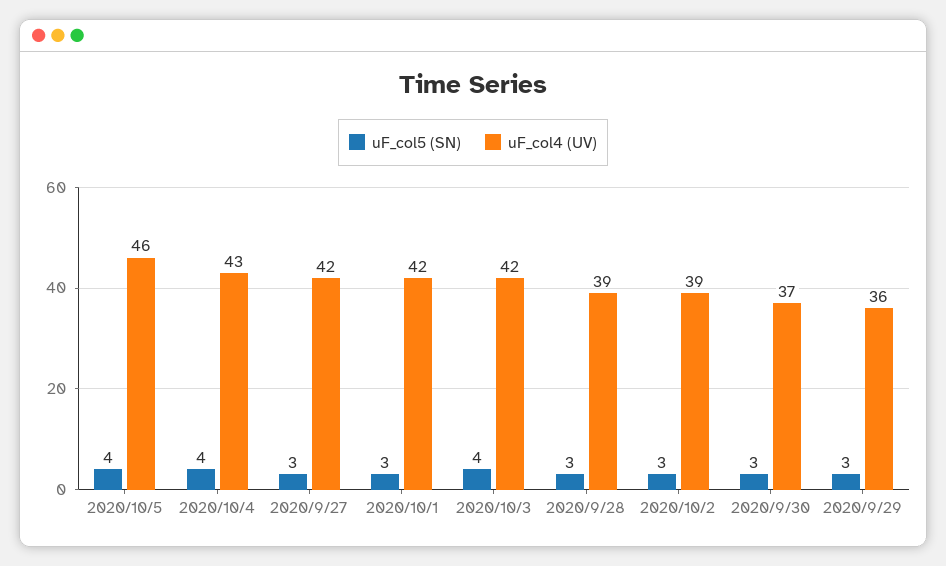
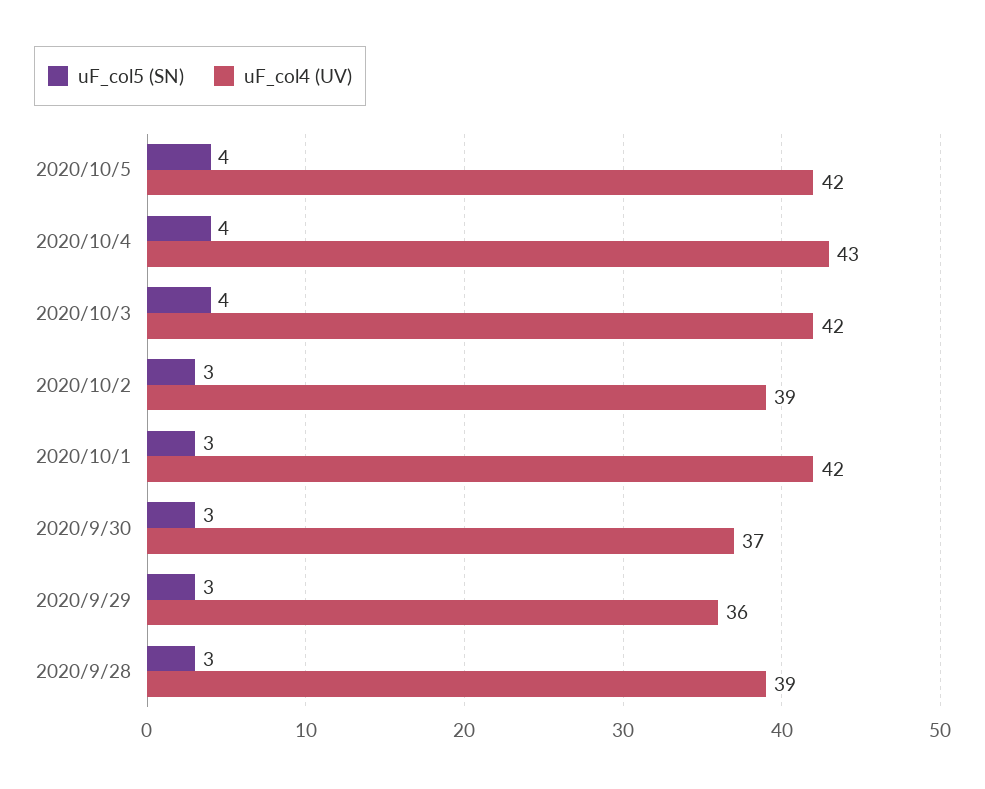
uF_col4 (UV), 2020/10/5: 46 -> 42
uF_col5 (SN), 2020/9/27: 3 -> none
uF_col4 (UV), 2020/9/27: 42 -> none

